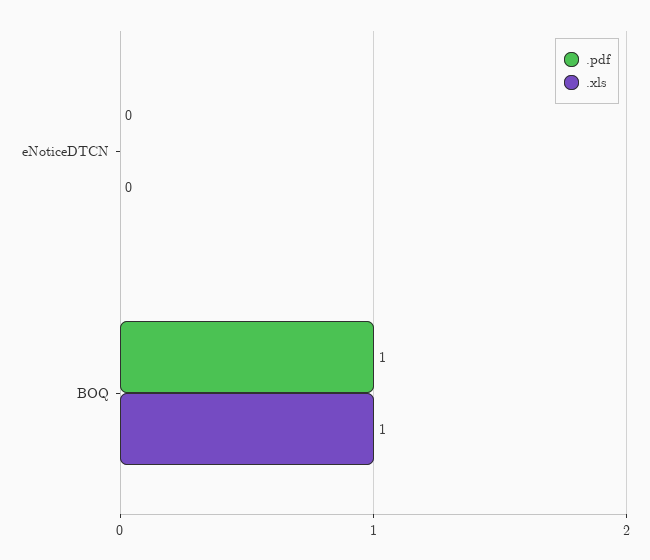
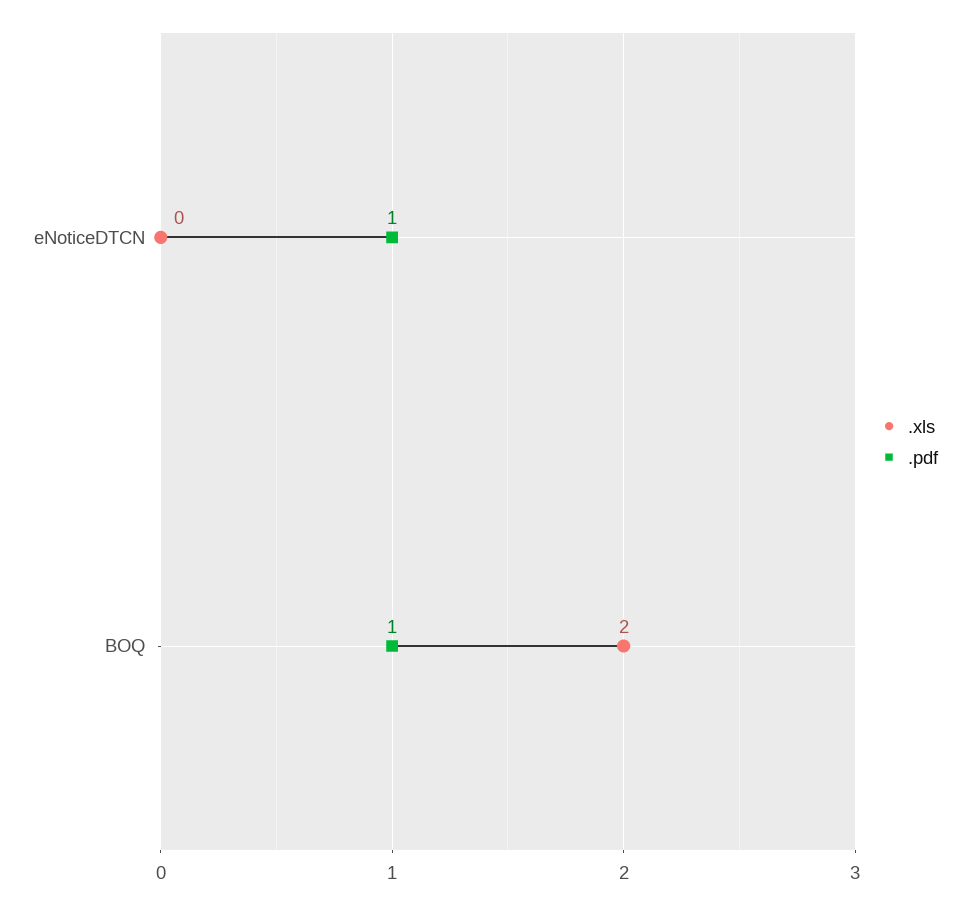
.pdf, eNoticeDTCN: 0 -> 1
.xls, BOQ: 1 -> 2

